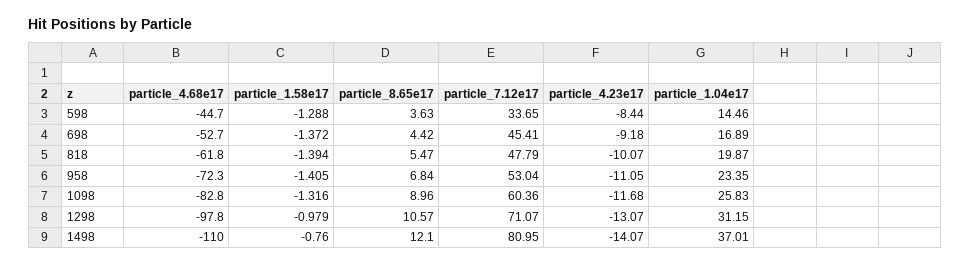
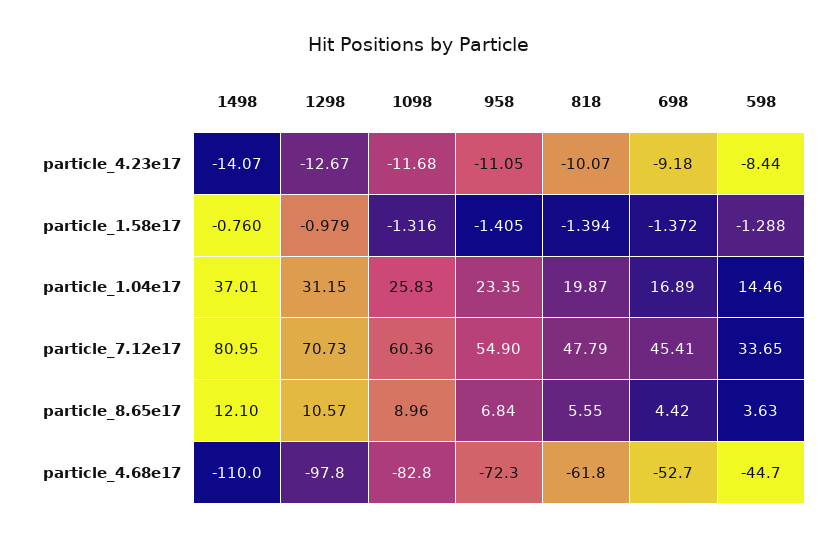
particle_8.65e17, 818: 5.47 -> 5.55
particle_7.12e17, 958: 53.04 -> 54.9
particle_7.12e17, 1298: 71.07 -> 70.73
particle_4.23e17, 1298: -13.07 -> -12.67

